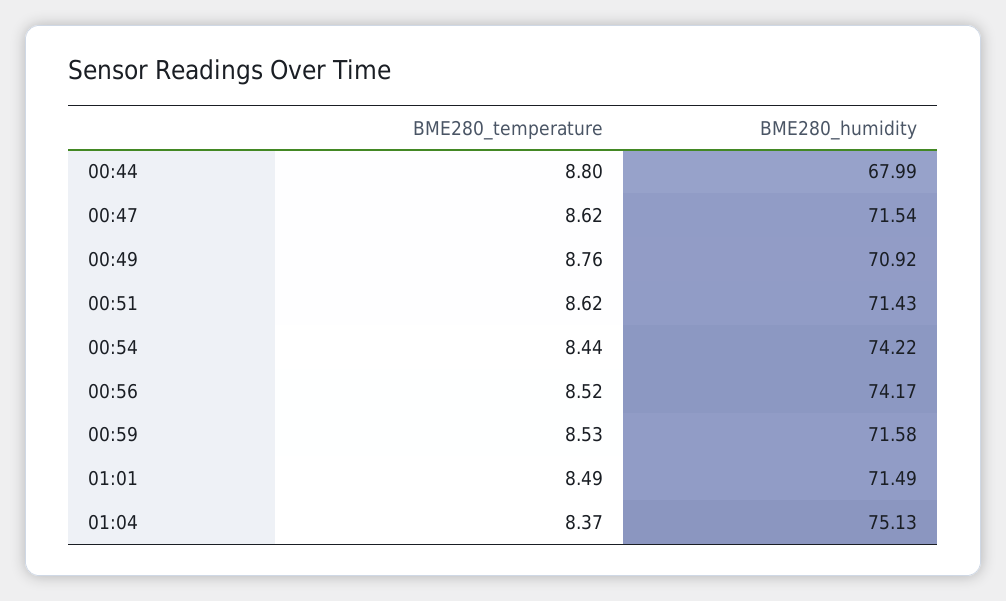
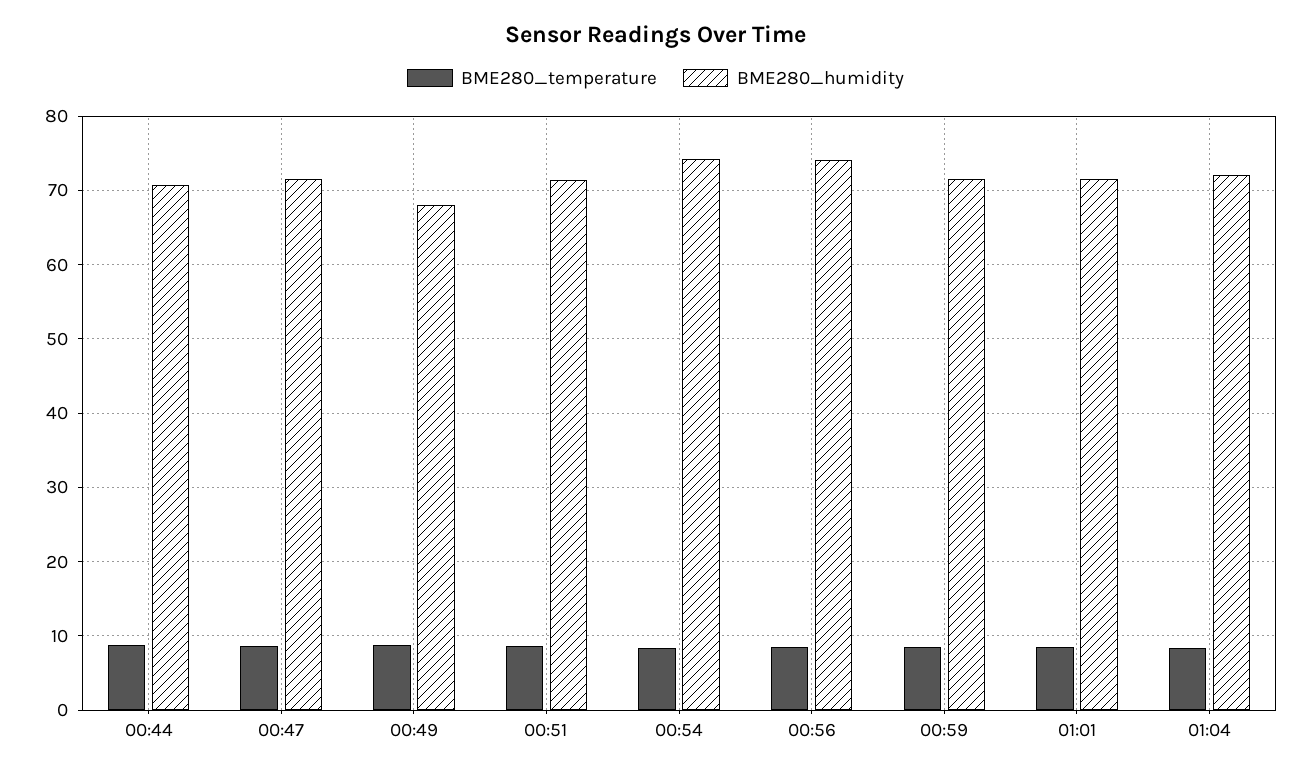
BME280_humidity, 00:44: 67.99 -> 71
BME280_humidity, 00:49: 70.92 -> 68
BME280_humidity, 01:04: 75.13 -> 72

